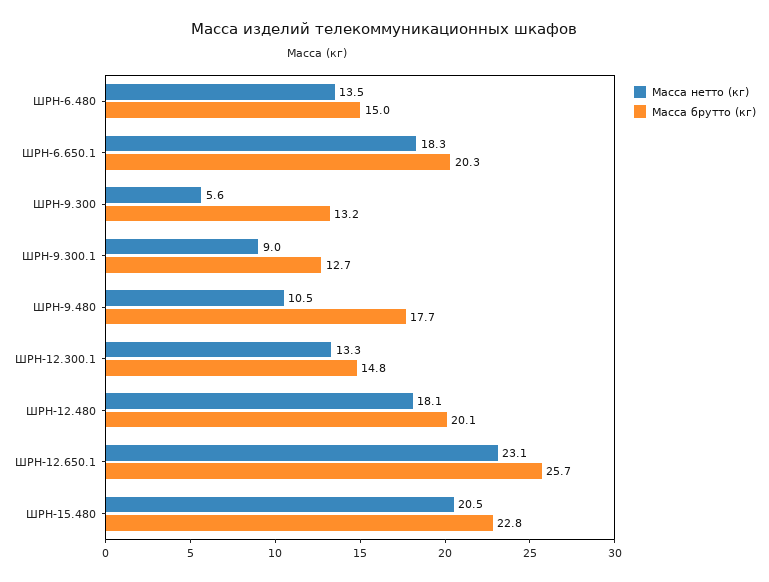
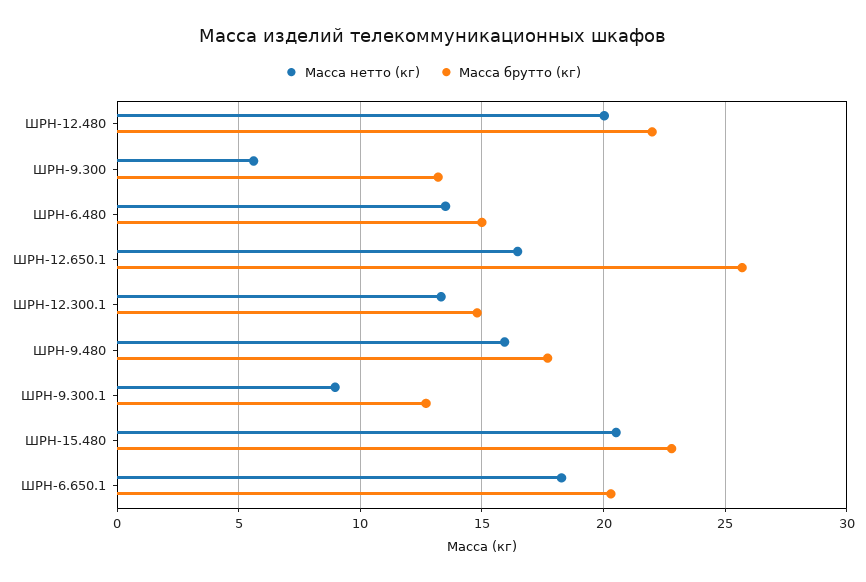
Масса нетто (кг), ШРН-9.480: 10.5 -> 16
Масса нетто (кг), ШРН-12.480: 18.1 -> 20
Масса брутто (кг), ШРН-12.480: 20.1 -> 22
Масса нетто (кг), ШРН-12.650.1: 23.1 -> 16.5

